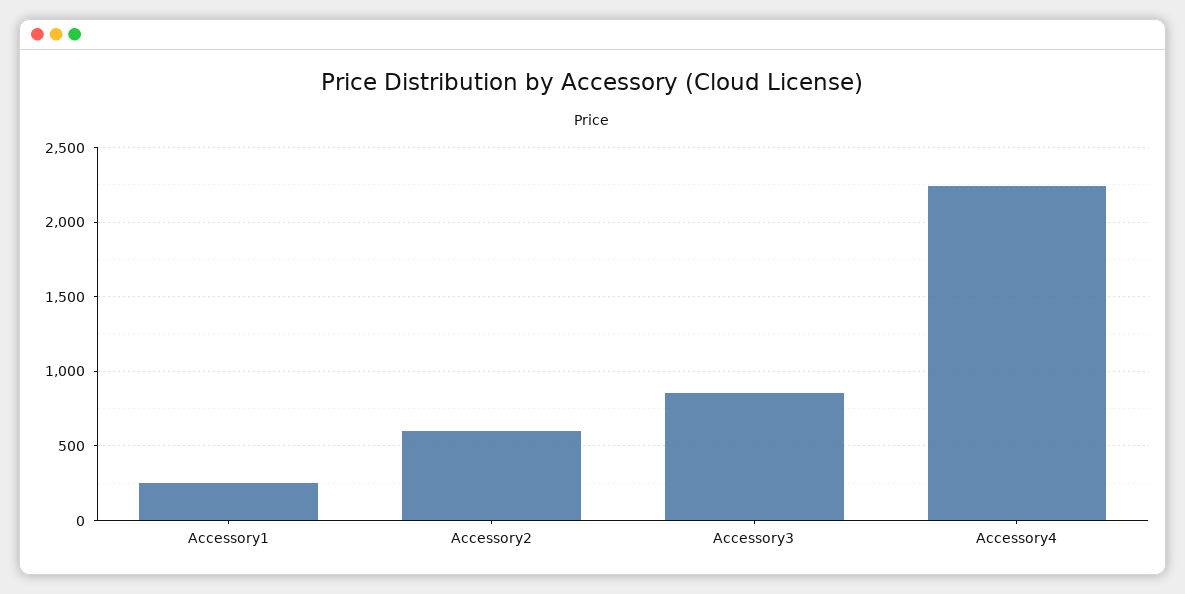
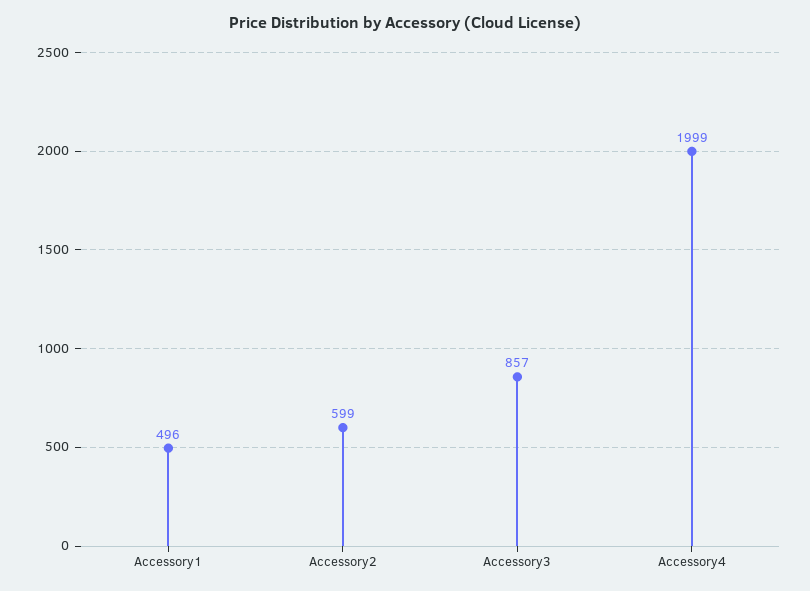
Accessory1: 250 -> 496
Accessory4: 2250 -> 1999

